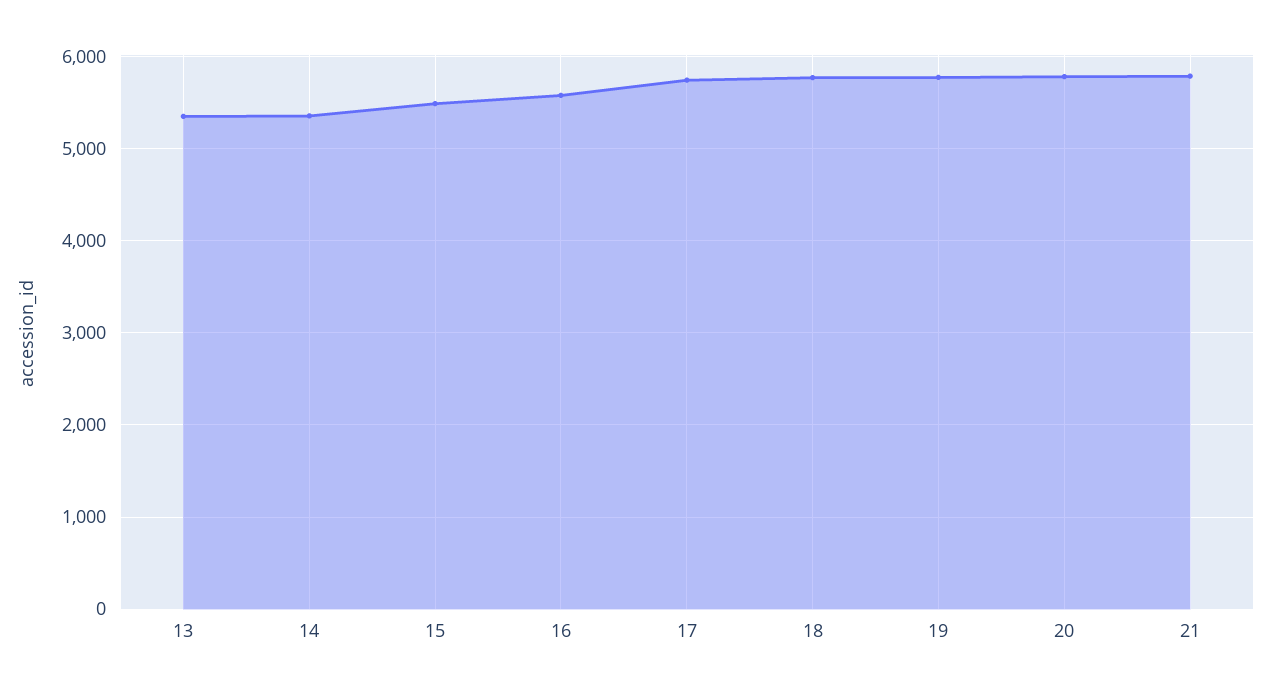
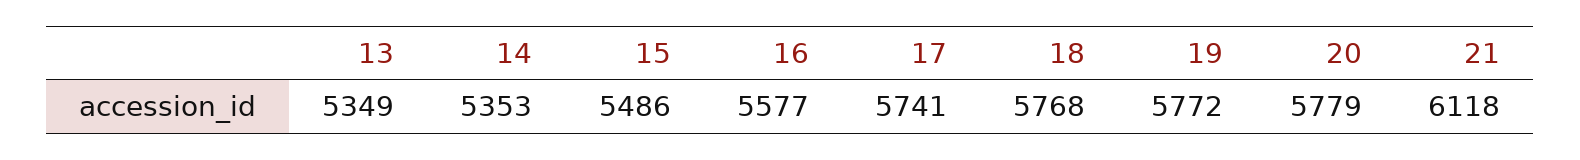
21: 5800 -> 6118

